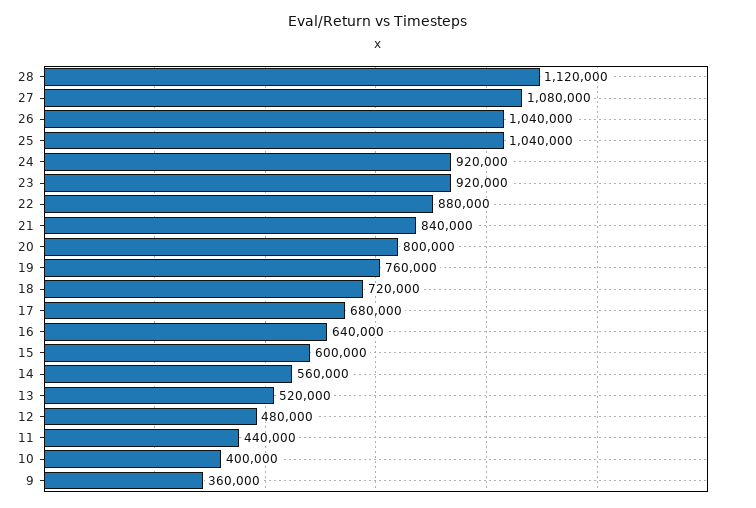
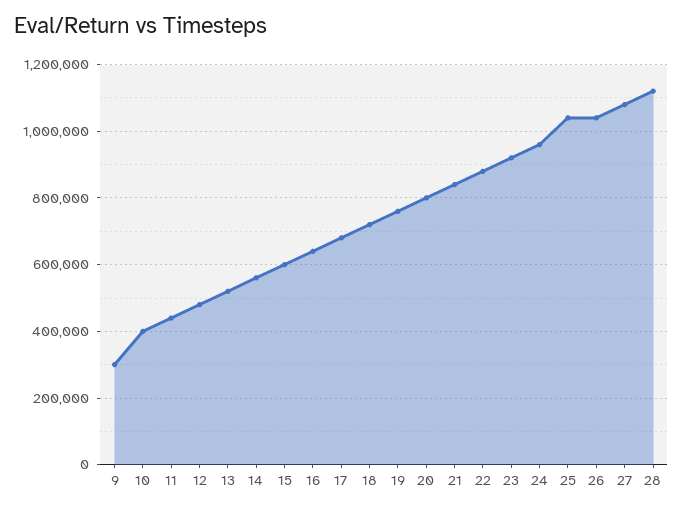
24: 920000 -> 960000
9: 360000 -> 300000

